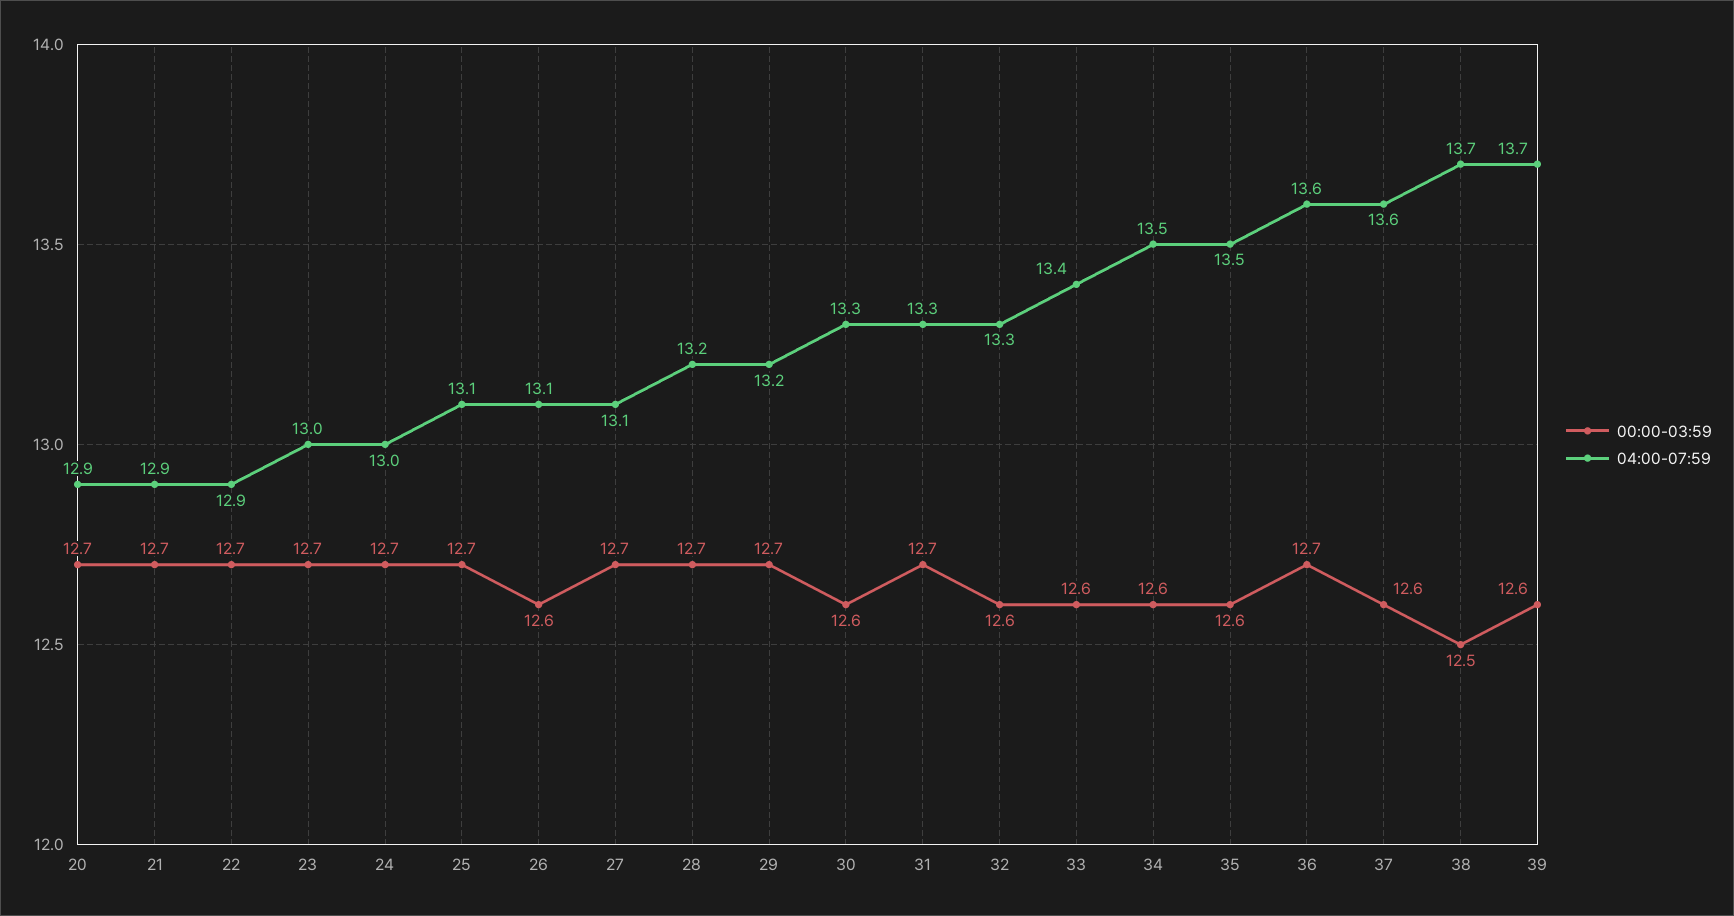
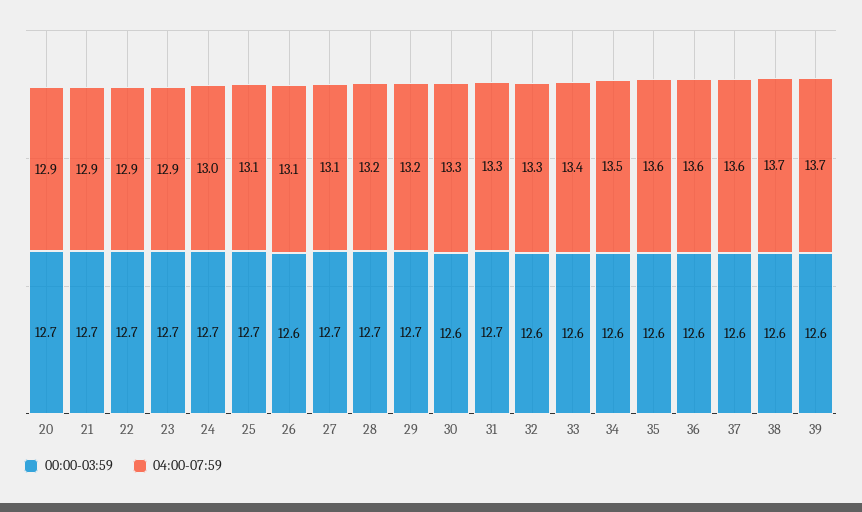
04:00-07:59, 23: 13 -> 12.9
04:00-07:59, 35: 13.5 -> 13.6
00:00-03:59, 36: 12.7 -> 12.6
00:00-03:59, 38: 12.5 -> 12.6

